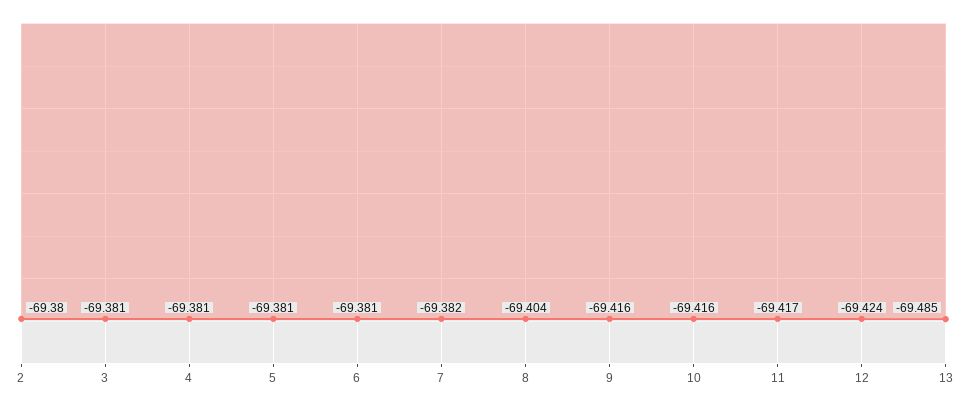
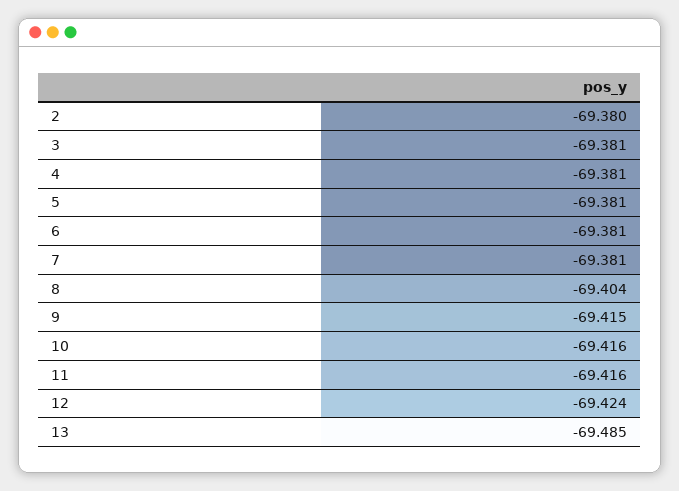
7: -69.382 -> -69.381
9: -69.416 -> -69.415
11: -69.417 -> -69.416

